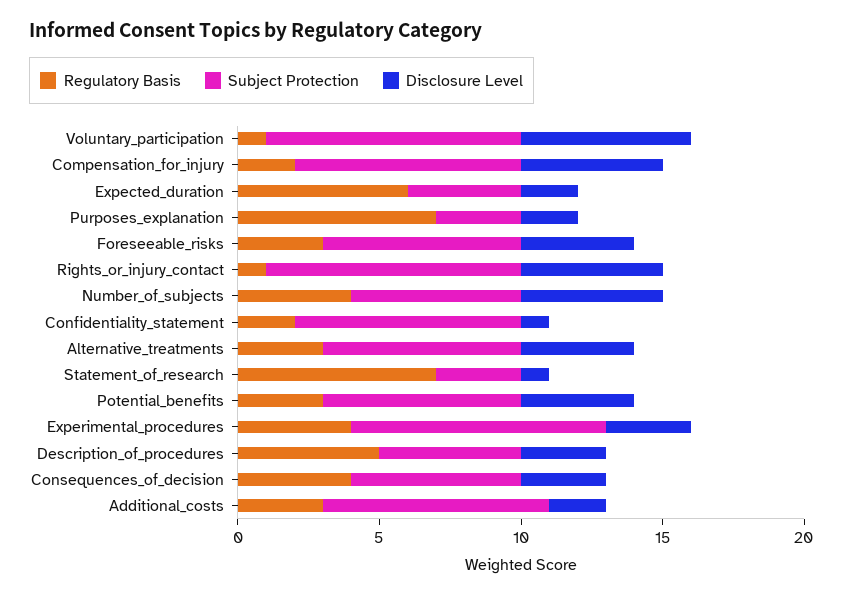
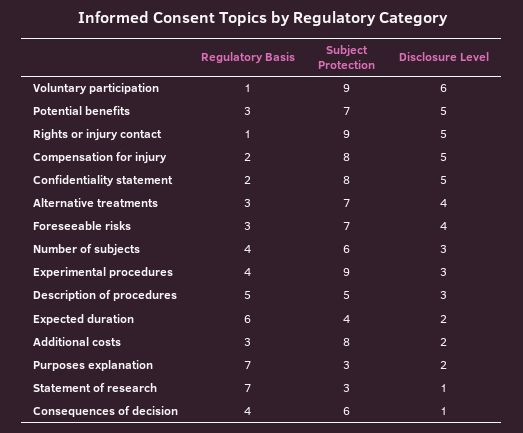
Disclosure Level, Number_of_subjects: 5 -> 3
Disclosure Level, Confidentiality_statement: 1 -> 5
Disclosure Level, Potential_benefits: 4 -> 5
Disclosure Level, Consequences_of_decision: 3 -> 1

